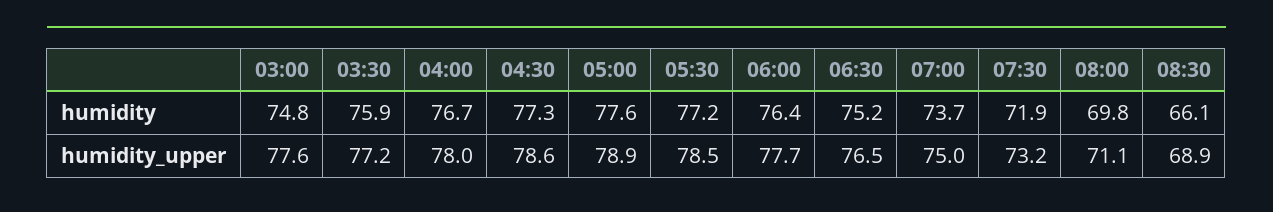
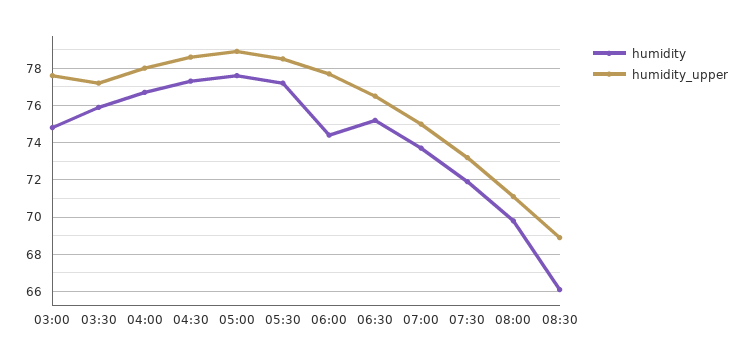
humidity, 06:00: 76.4 -> 74.5

